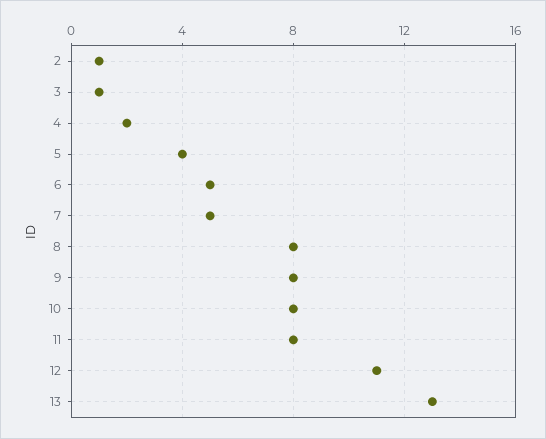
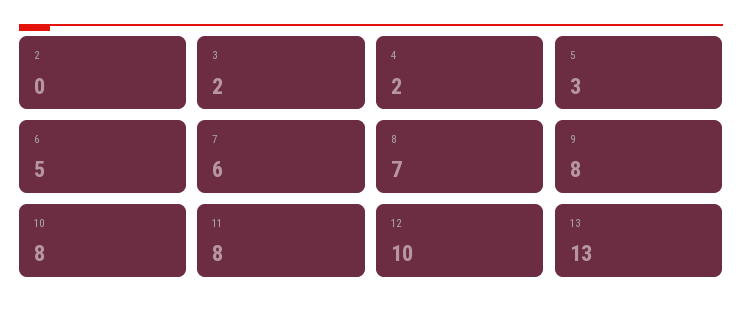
2: 1 -> 0
3: 1 -> 2
5: 4 -> 3
7: 5 -> 6
8: 8 -> 7
12: 11 -> 10

